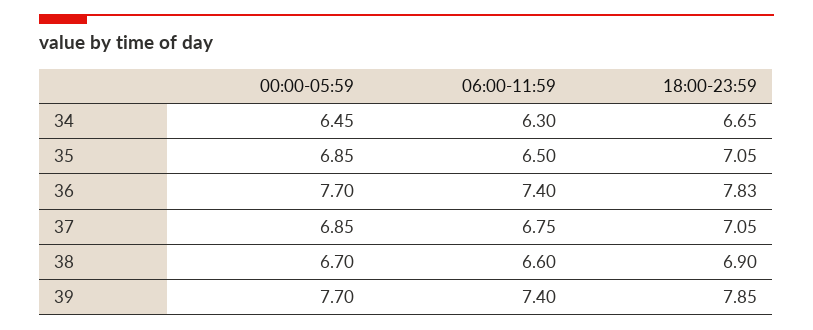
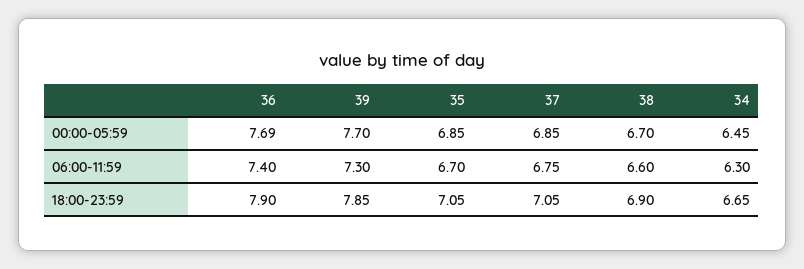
06:00-11:59, 35: 6.5 -> 6.7
00:00-05:59, 36: 7.7 -> 7.69
18:00-23:59, 36: 7.83 -> 7.9
06:00-11:59, 39: 7.4 -> 7.3

